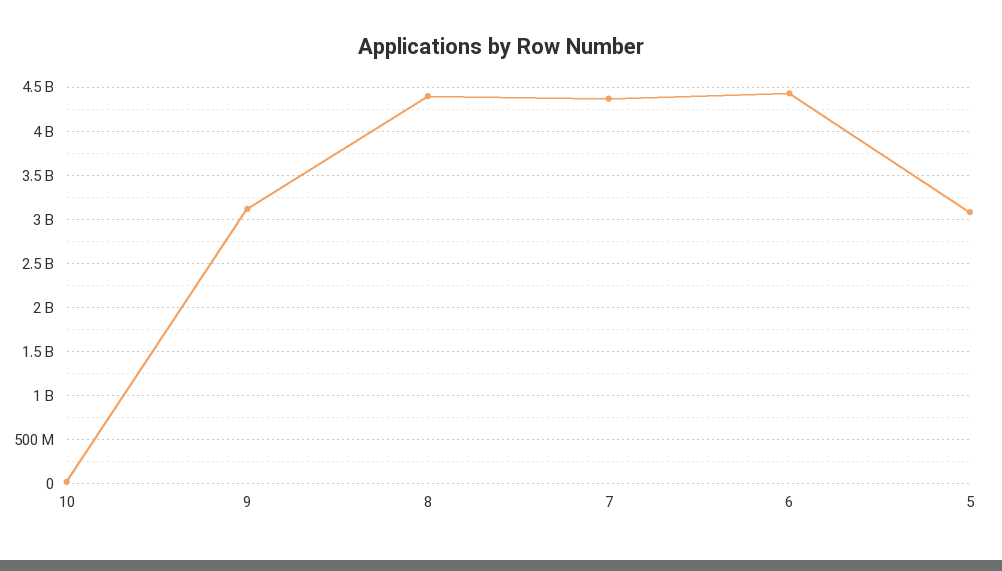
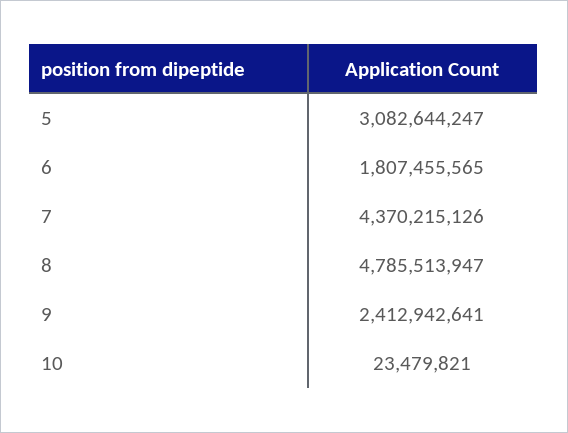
9: 3100000000 -> 2412942641
8: 4400000000 -> 4785513947
6: 4400000000 -> 1807455565

